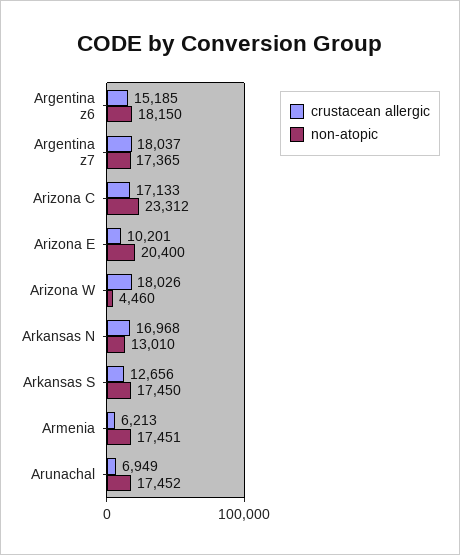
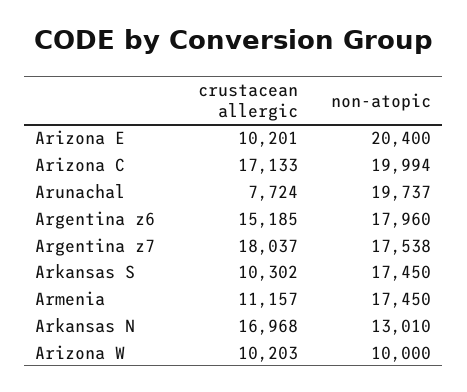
non-atopic, Argentina z6: 18150 -> 17960
non-atopic, Argentina z7: 17365 -> 17538
non-atopic, Arizona C: 23312 -> 19994
crustacean allergic, Arizona W: 18026 -> 10203
non-atopic, Arizona W: 4460 -> 10000
crustacean allergic, Arkansas S: 12656 -> 10302
crustacean allergic, Armenia: 6213 -> 11157
non-atopic, Armenia: 17451 -> 17450
crustacean allergic, Arunachal: 6949 -> 7724
non-atopic, Arunachal: 17452 -> 19737

